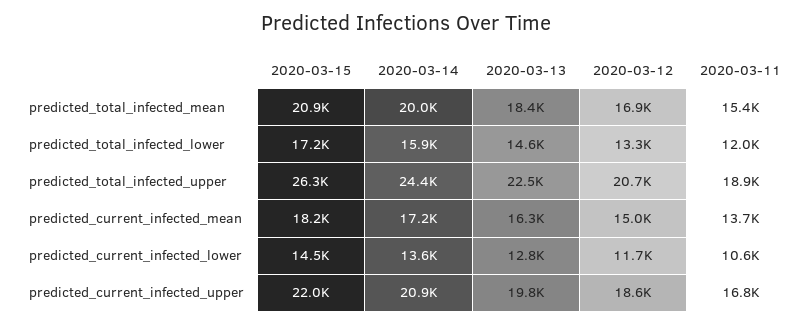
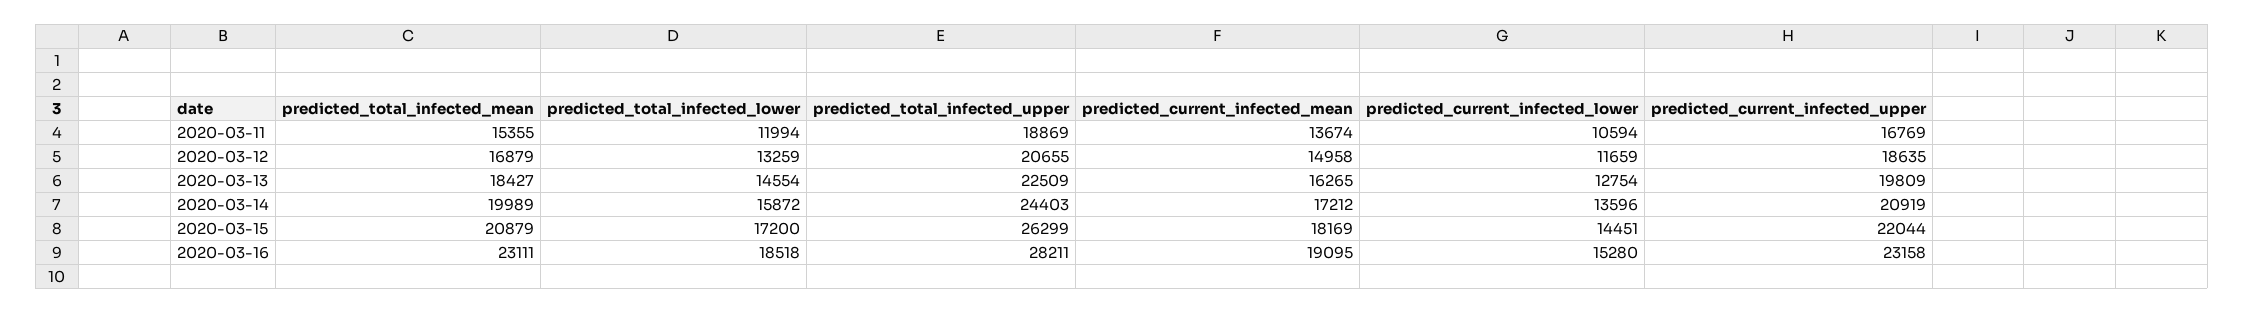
2020-03-16, predicted_total_infected_mean: none -> 23111
2020-03-16, predicted_total_infected_lower: none -> 18518
2020-03-16, predicted_total_infected_upper: none -> 28211
2020-03-16, predicted_current_infected_mean: none -> 19095
2020-03-16, predicted_current_infected_lower: none -> 15280
2020-03-16, predicted_current_infected_upper: none -> 23158

